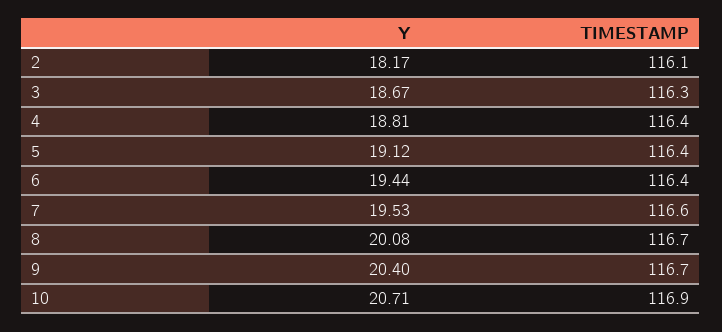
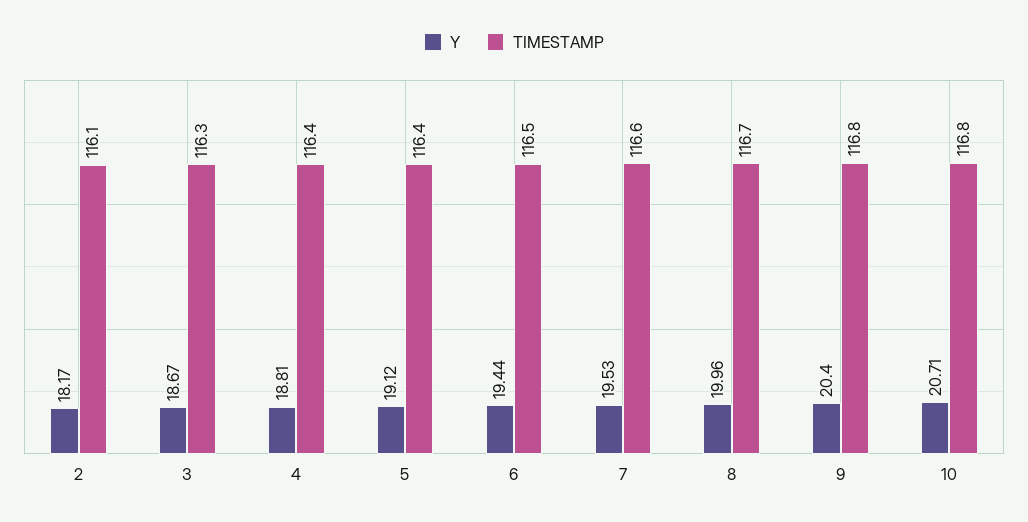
TIMESTAMP, 6: 116.4 -> 116.5
Y, 8: 20.08 -> 19.96
TIMESTAMP, 9: 116.7 -> 116.8
TIMESTAMP, 10: 116.9 -> 116.8

